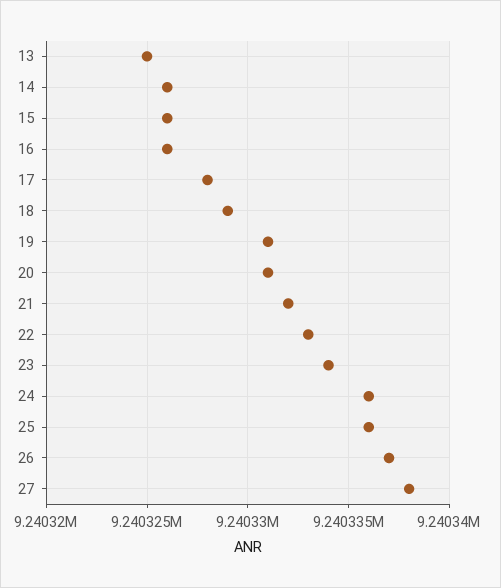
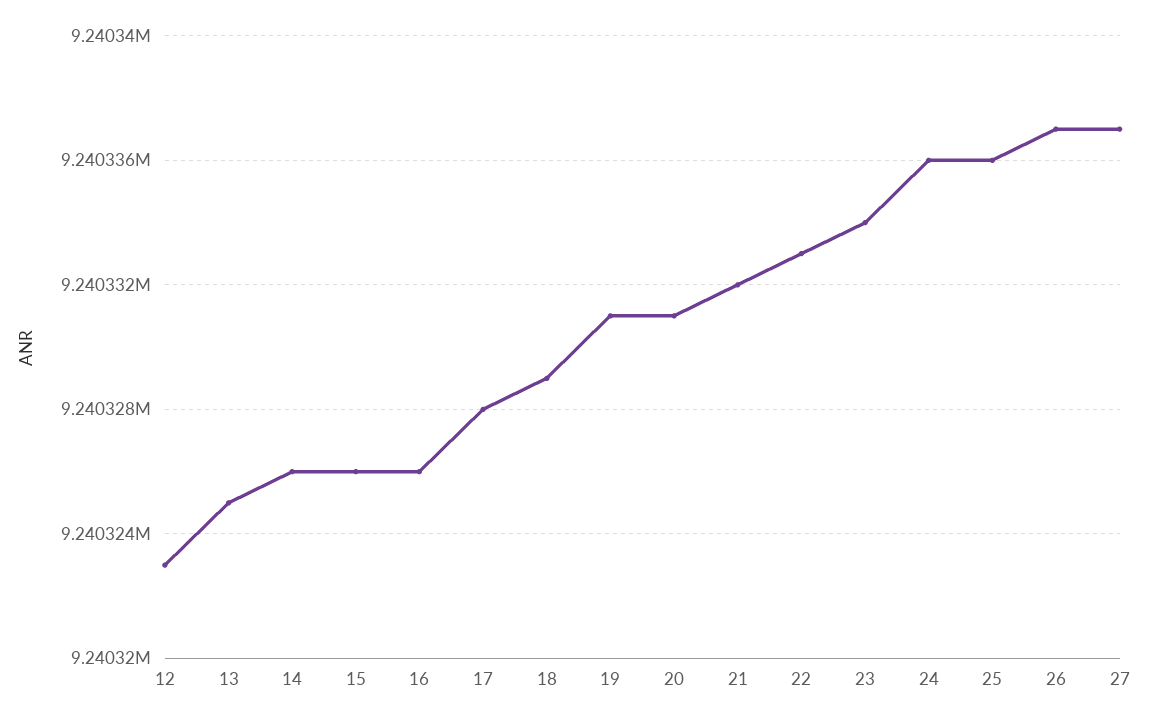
27: 9240338 -> 9240337
12: none -> 9240323

